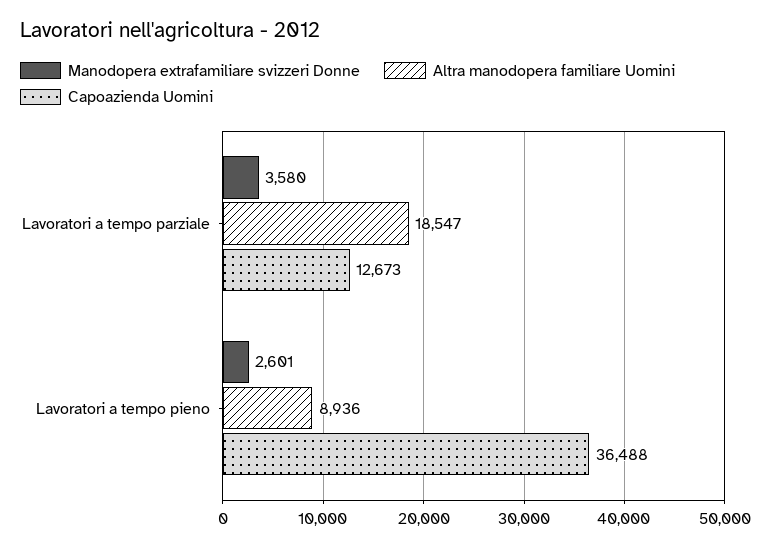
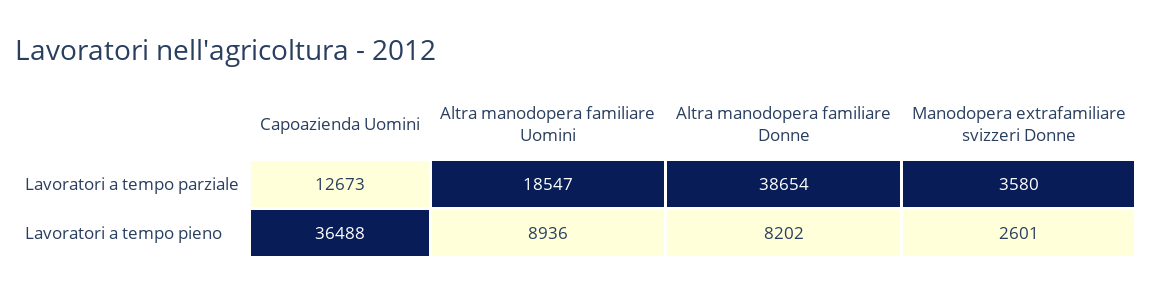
Altra manodopera familiare Donne, Lavoratori a tempo parziale: none -> 38654
Altra manodopera familiare Donne, Lavoratori a tempo pieno: none -> 8202

